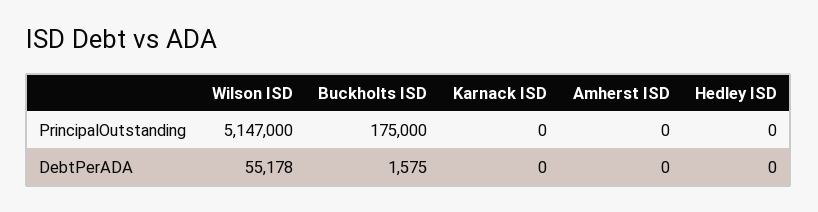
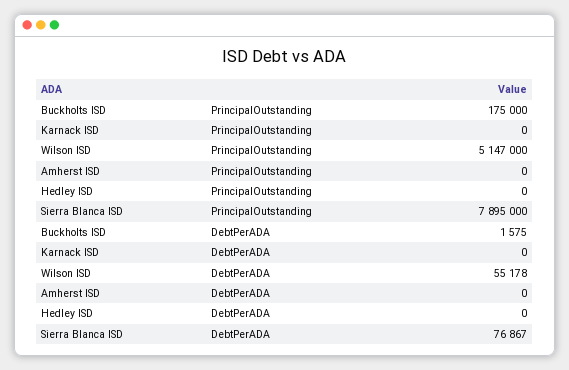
Sierra Blanca ISD, PrincipalOutstanding: none -> 7895000
Sierra Blanca ISD, DebtPerADA: none -> 76867

